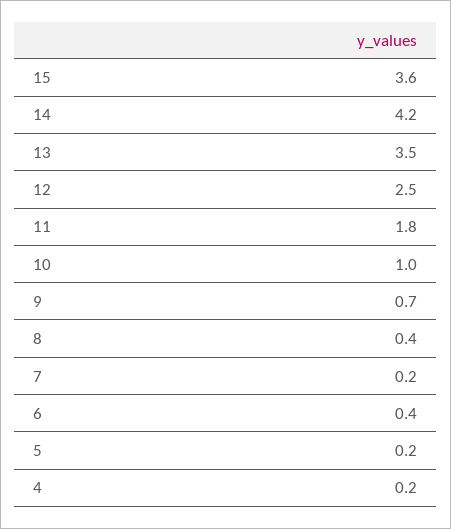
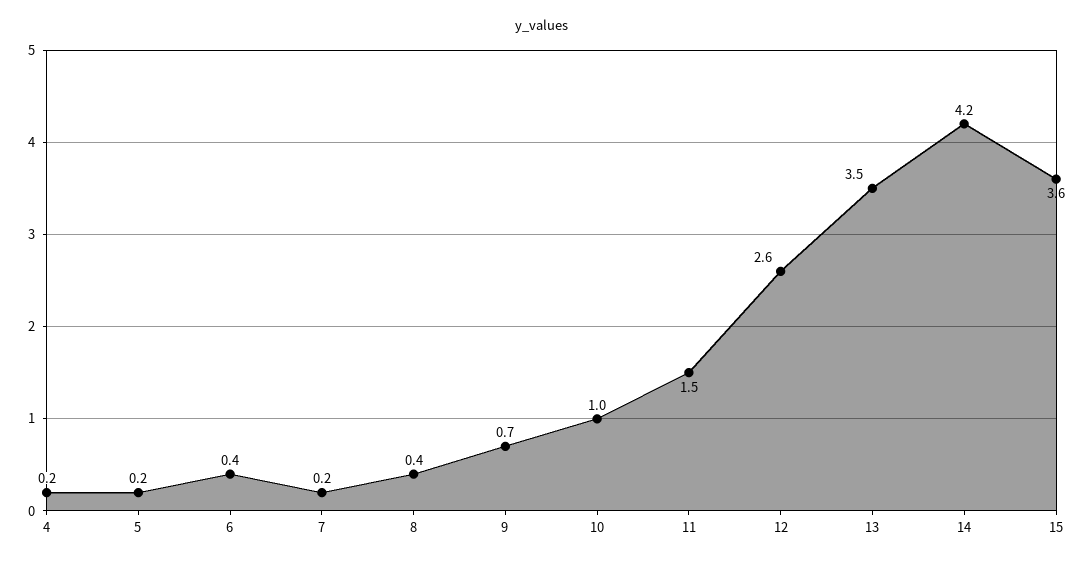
12: 2.5 -> 2.6
11: 1.8 -> 1.5

